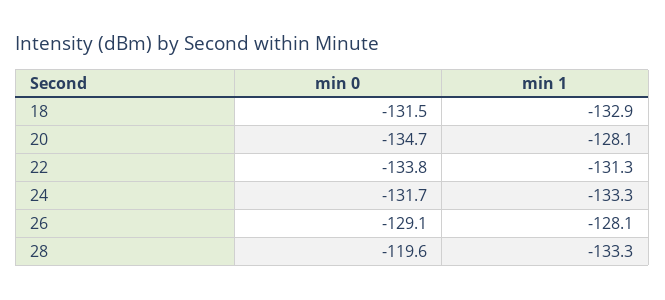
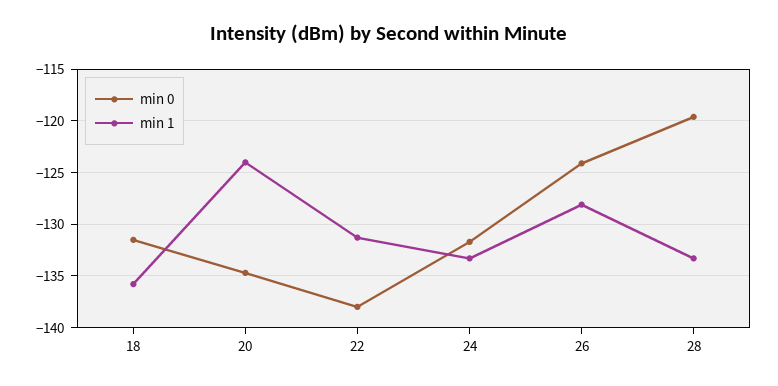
min 1, 18: -132.9 -> -136
min 1, 20: -128.1 -> -124
min 0, 22: -133.8 -> -138
min 0, 26: -129.1 -> -124

